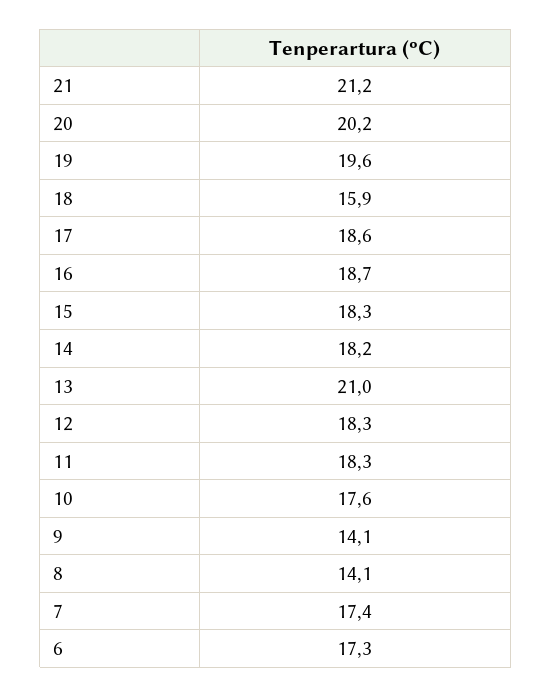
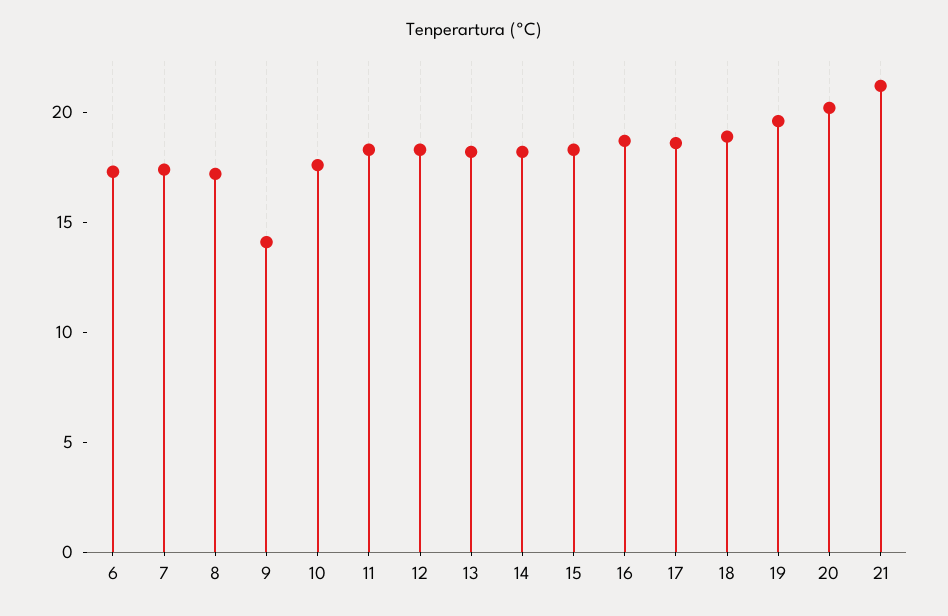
18: 15.9 -> 19
13: 21 -> 18
8: 14.1 -> 17

